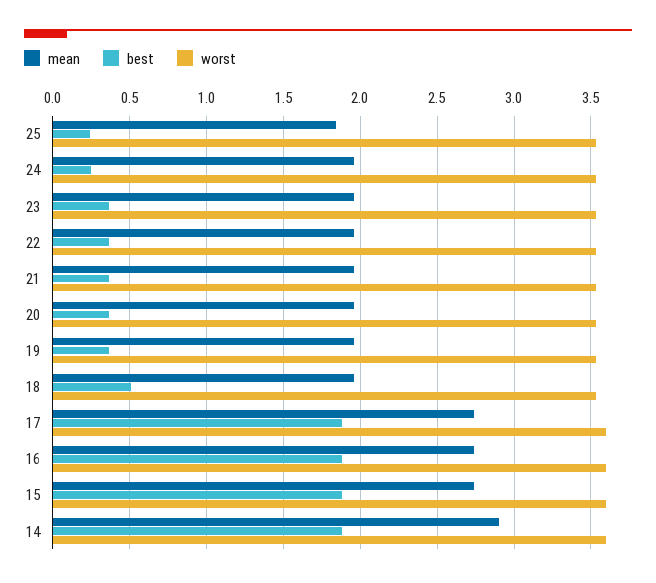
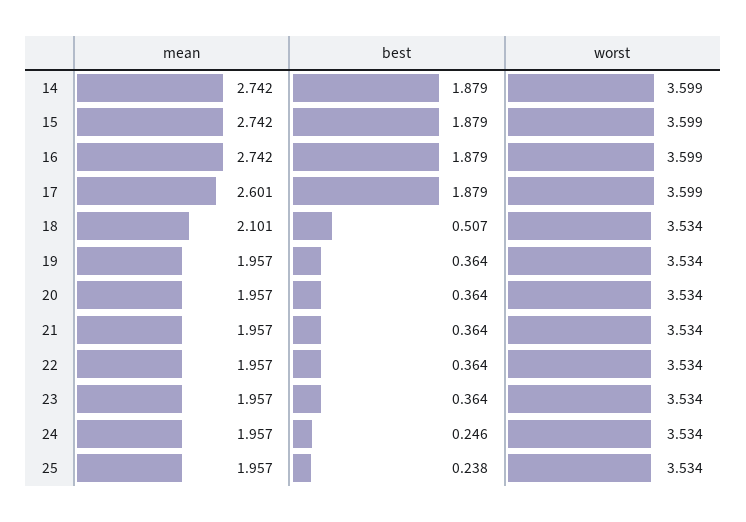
mean, 25: 1.85 -> 1.957
mean, 18: 1.95 -> 2.101
mean, 17: 2.75 -> 2.601
mean, 14: 2.9 -> 2.742

